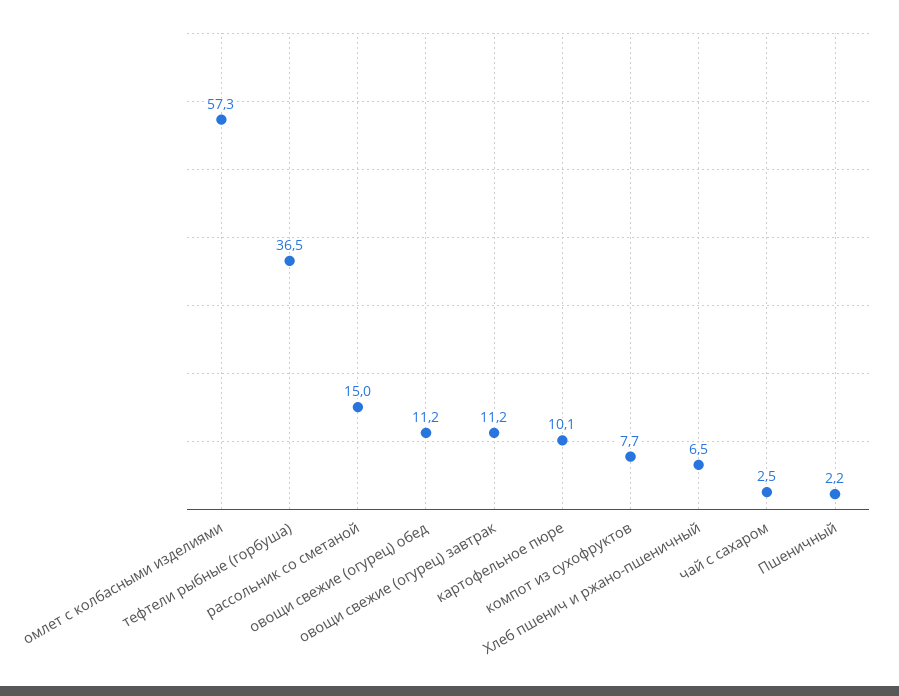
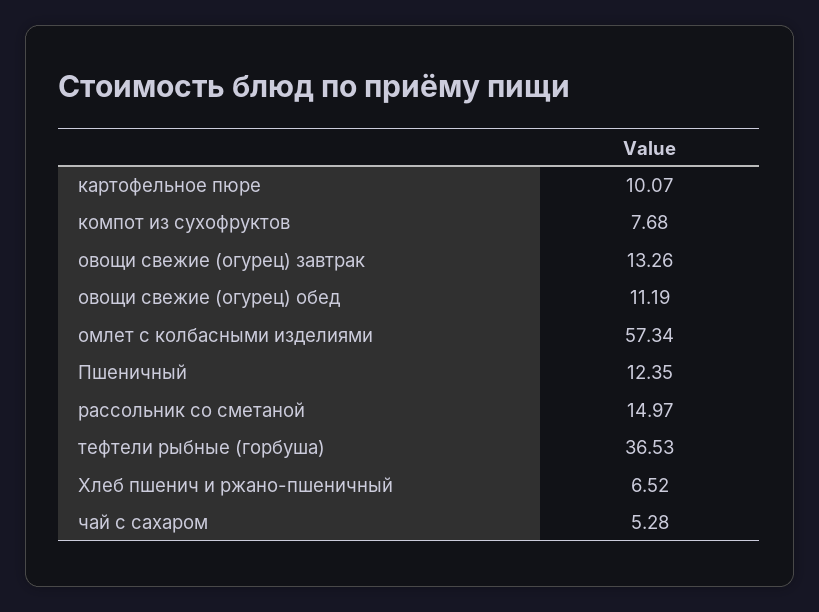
овощи свежие (огурец) завтрак: 11.2 -> 13.26
чай с сахаром: 2.5 -> 5.28
Пшеничный: 2.2 -> 12.35

